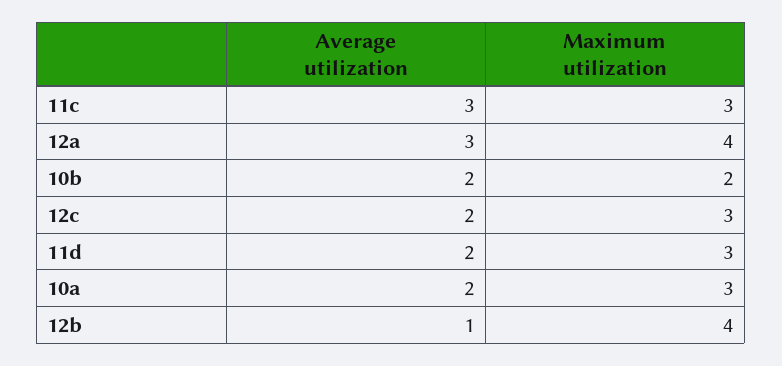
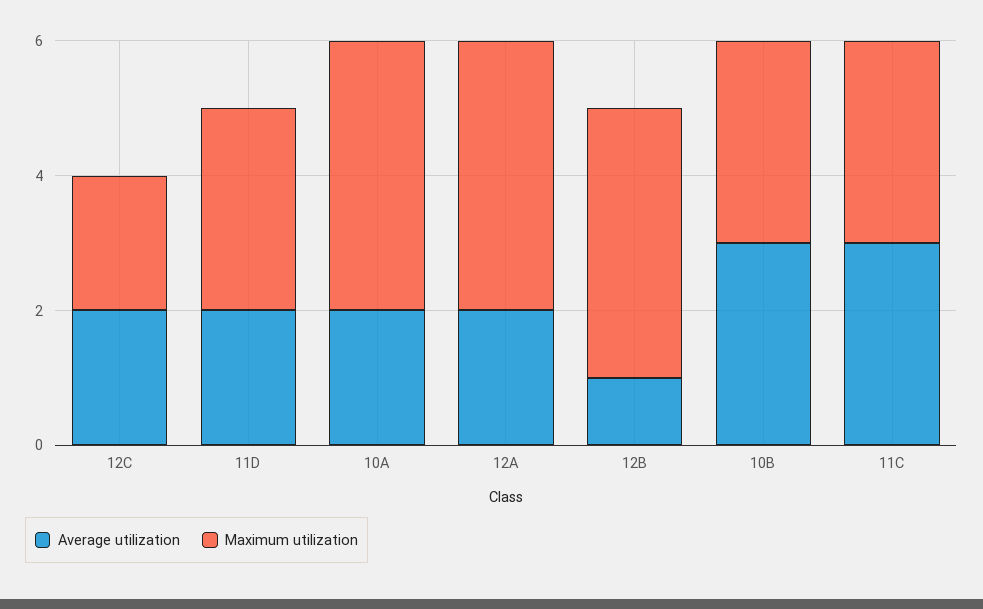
Average utilization, 12a: 3 -> 2
Average utilization, 10b: 2 -> 3
Maximum utilization, 10b: 2 -> 3
Maximum utilization, 12c: 3 -> 2
Maximum utilization, 10a: 3 -> 4

